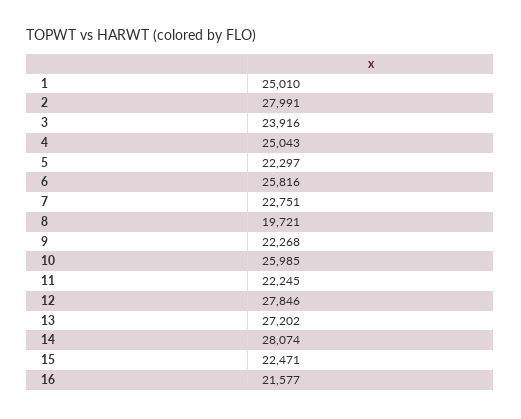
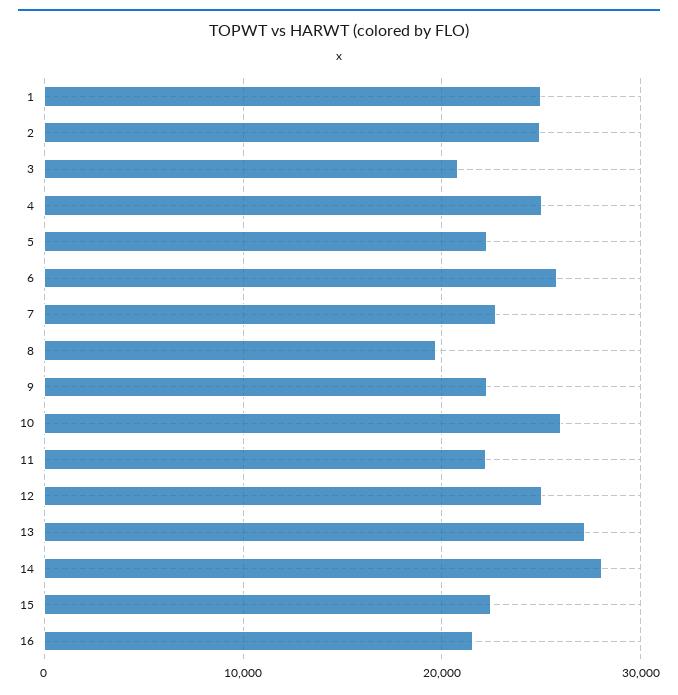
2: 27991 -> 25000
3: 23916 -> 21000
12: 27846 -> 25000

